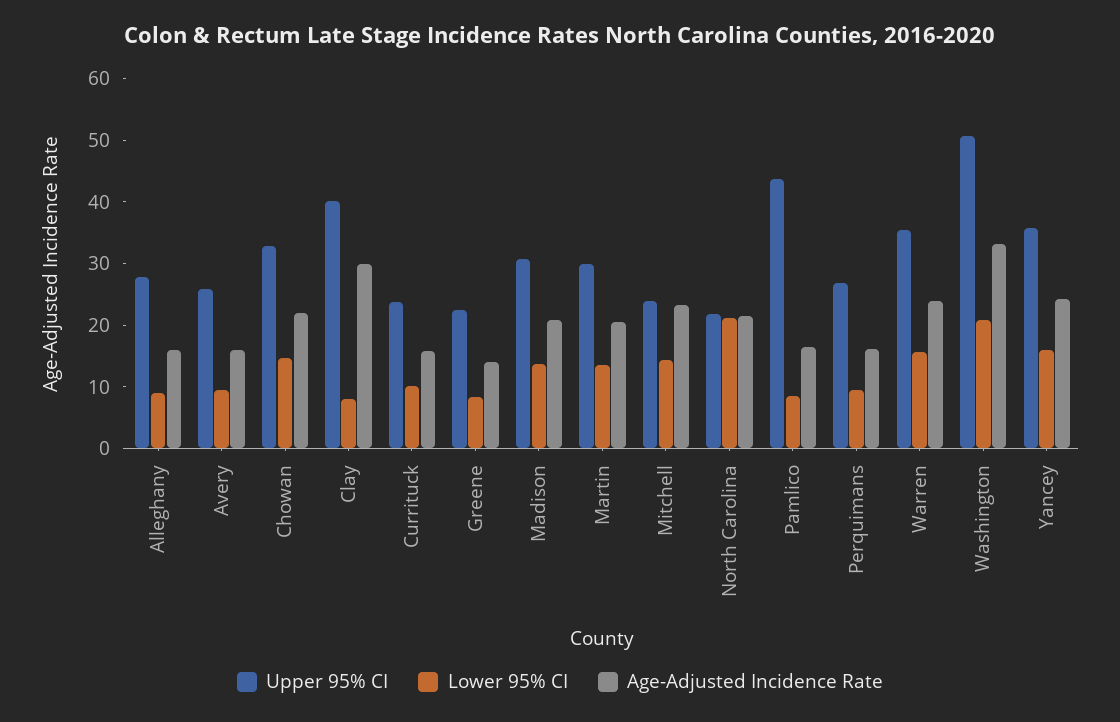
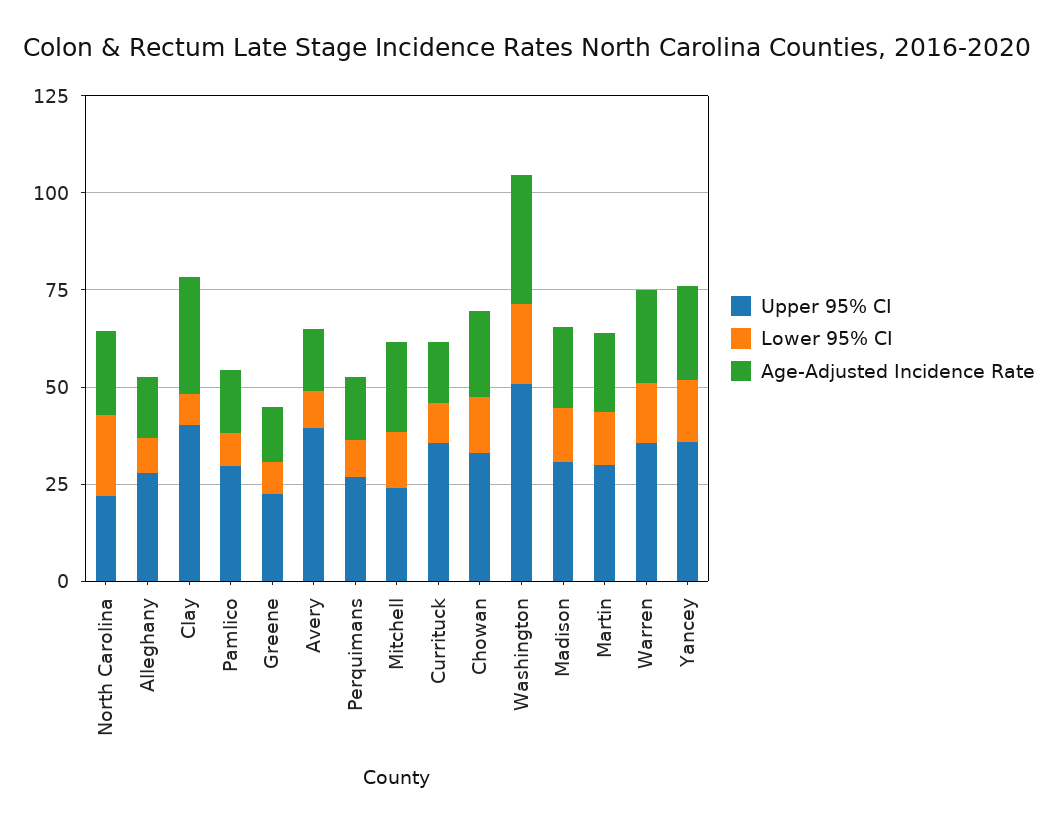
Upper 95% CI, Avery: 26 -> 40
Upper 95% CI, Currituck: 24 -> 35
Upper 95% CI, Pamlico: 44 -> 30

